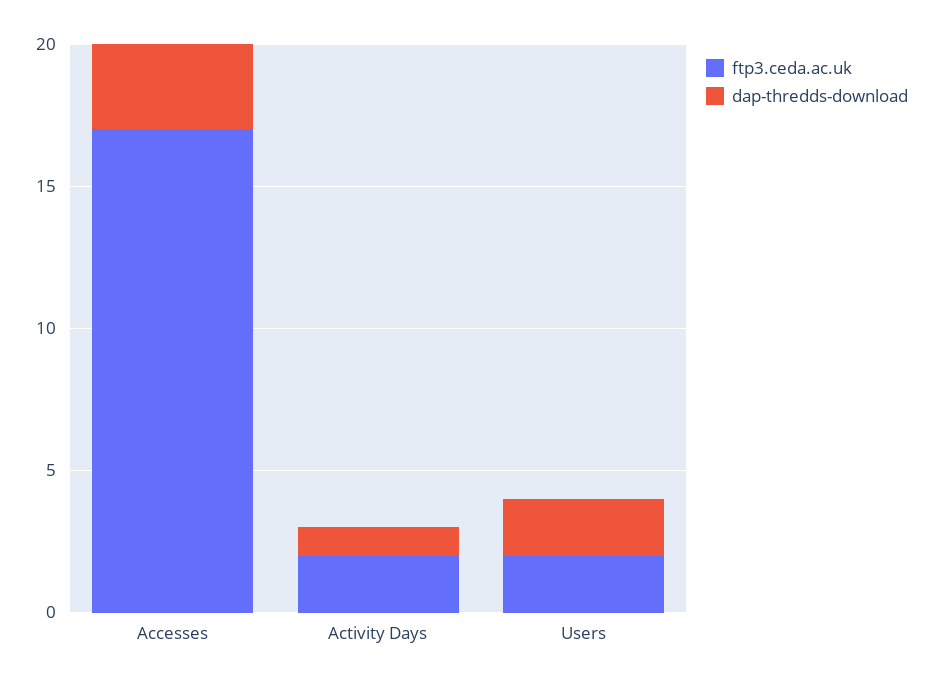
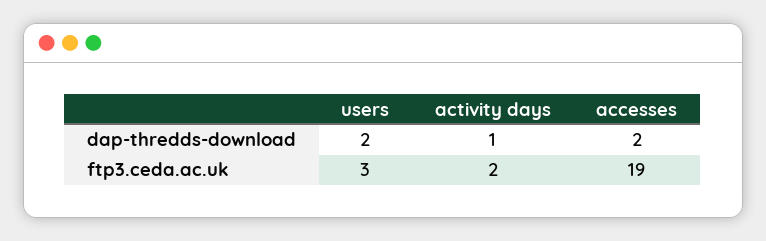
ftp3.ceda.ac.uk, Accesses: 17 -> 19
dap-thredds-download, Accesses: 3 -> 2
ftp3.ceda.ac.uk, Users: 2 -> 3

